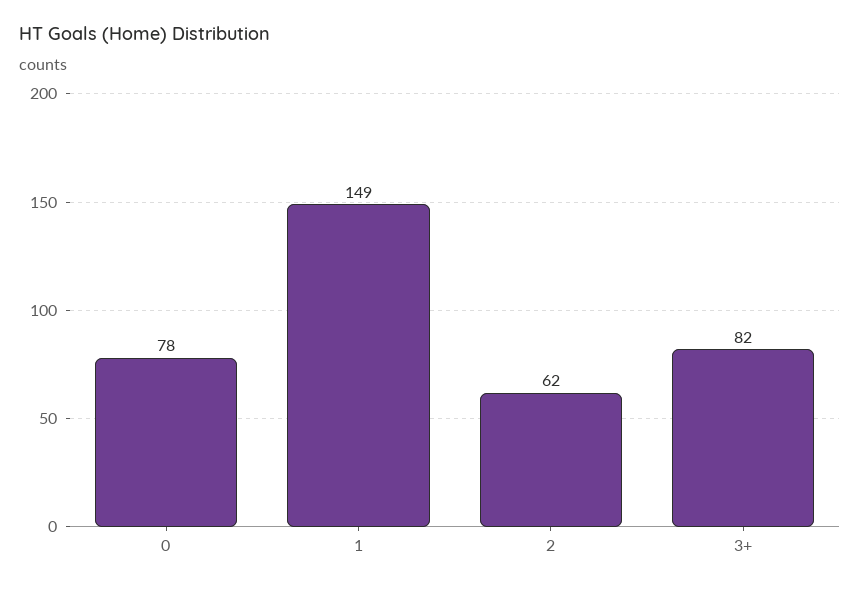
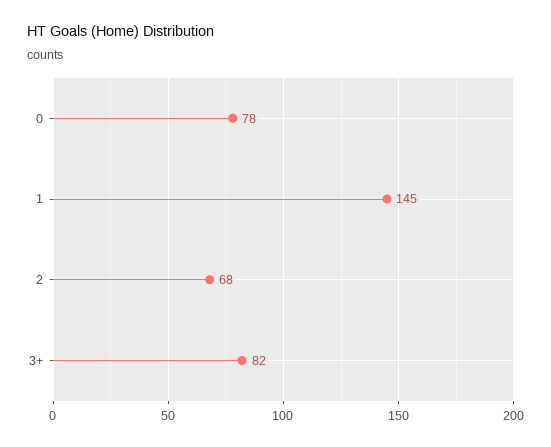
1: 149 -> 145
2: 62 -> 68

